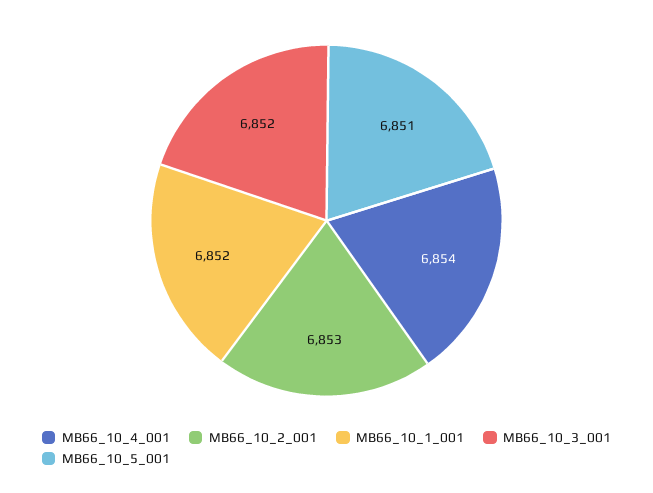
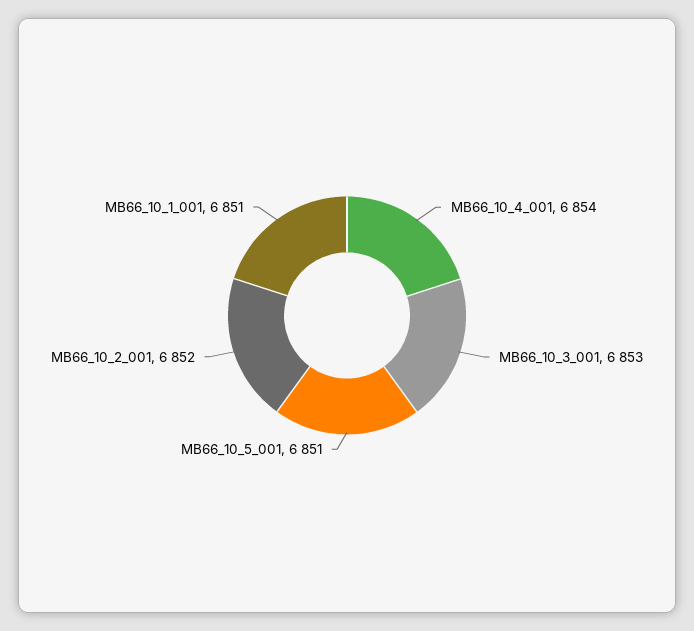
MB66_10_2_001: 6853 -> 6852
MB66_10_1_001: 6852 -> 6851
MB66_10_3_001: 6852 -> 6853

